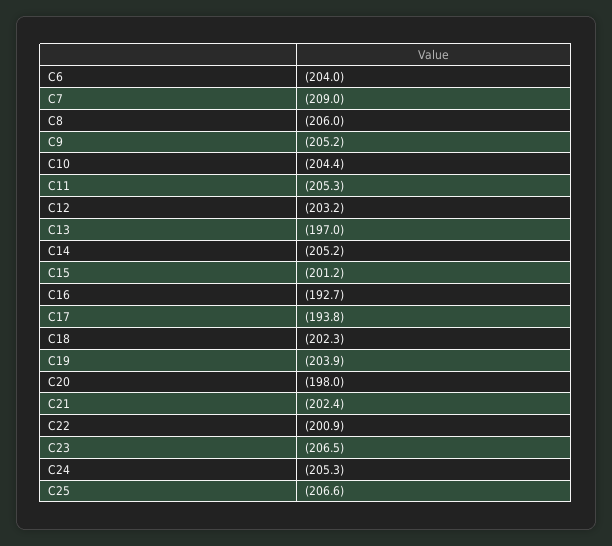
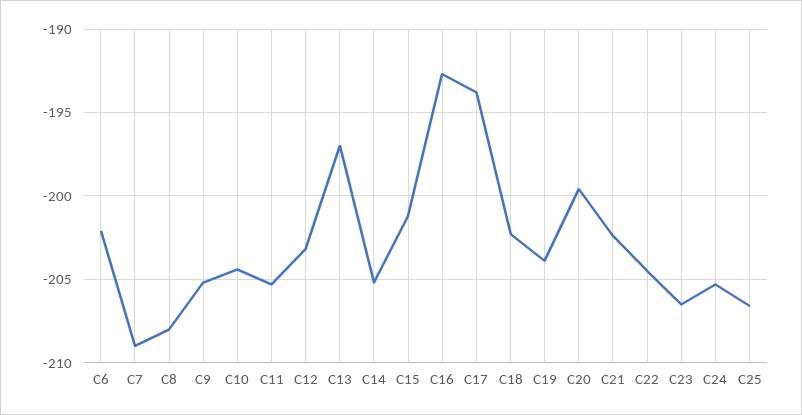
C6: -204 -> -202
C8: -206 -> -208
C20: -198 -> -199.5
C22: -200.9 -> -204.5

